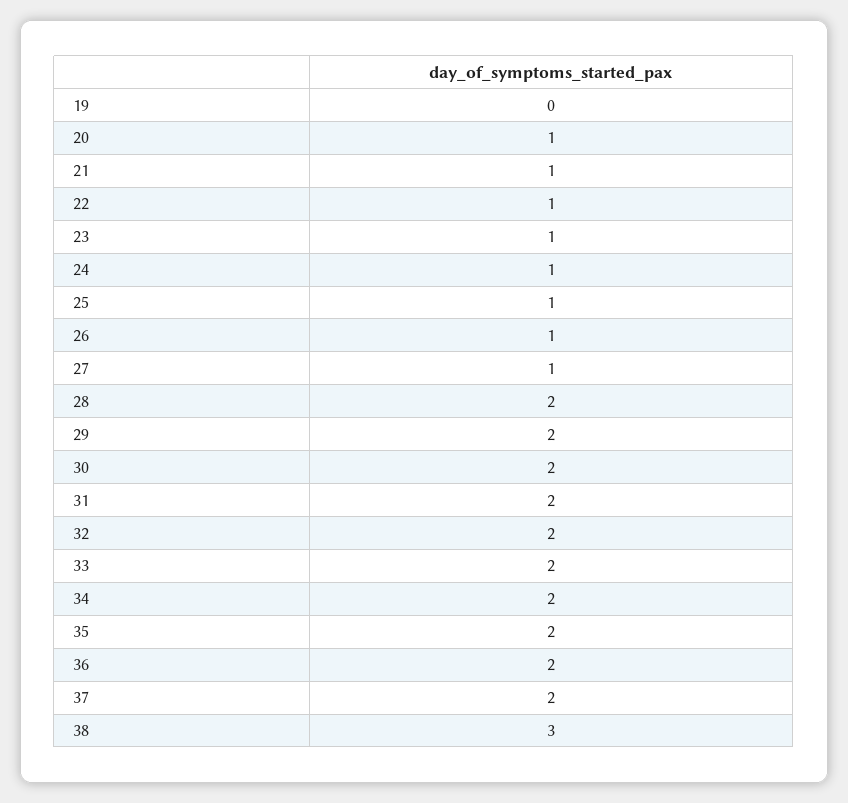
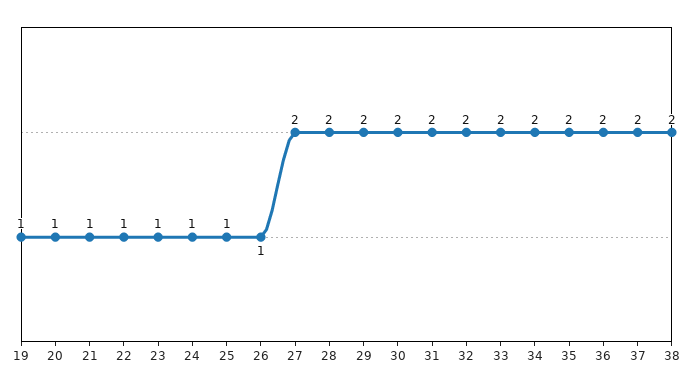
19: 0 -> 1
27: 1 -> 2
38: 3 -> 2

